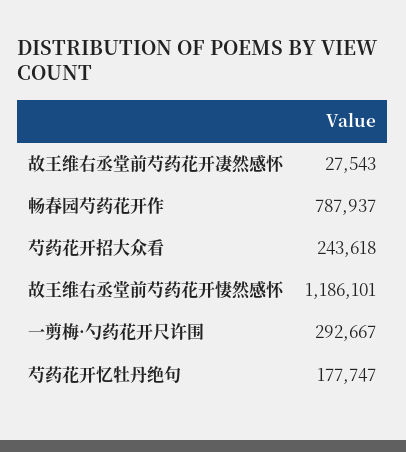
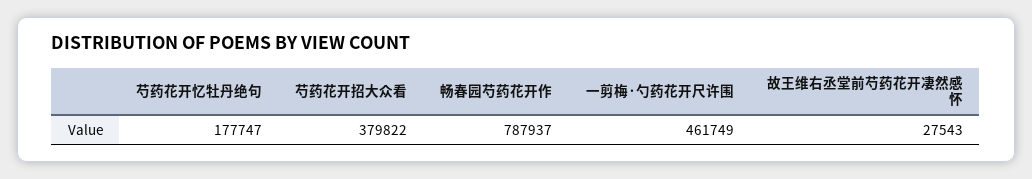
芍药花开招大众看: 243618 -> 379822
故王维右丞堂前芍药花开悽然感怀: 1186101 -> none
一剪梅·勺药花开尺许围: 292667 -> 461749

